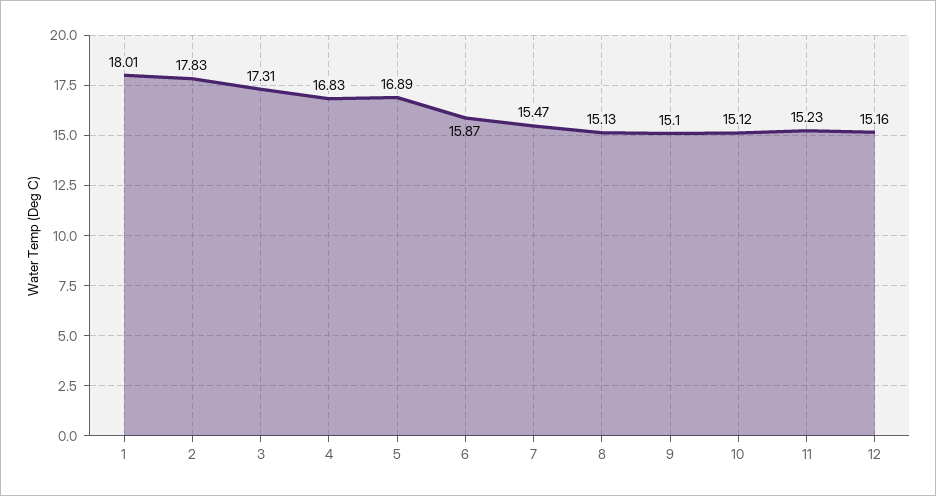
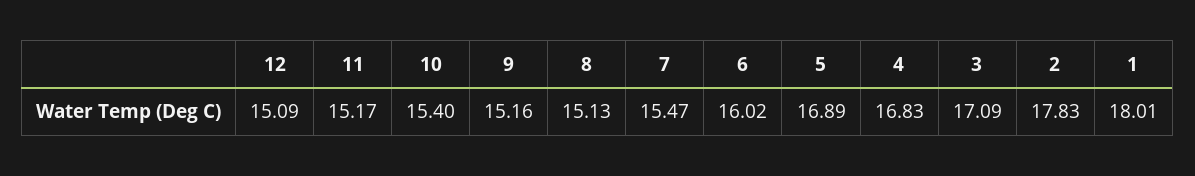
3: 17.31 -> 17.09
6: 15.87 -> 16.02
9: 15.1 -> 15.16
10: 15.12 -> 15.4
11: 15.23 -> 15.17
12: 15.16 -> 15.09

